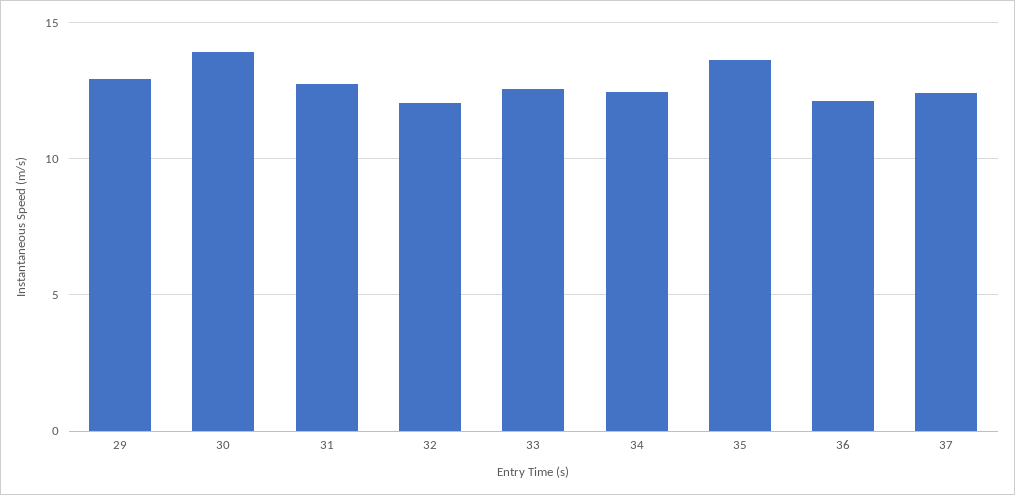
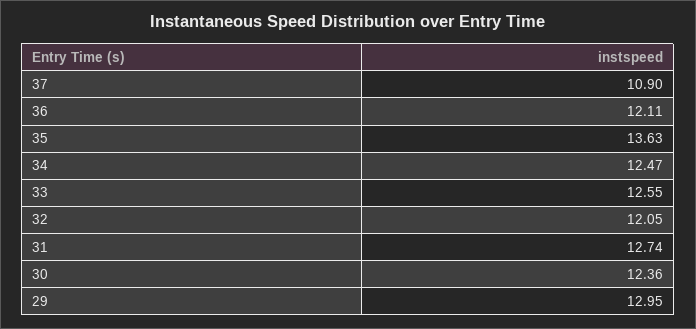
30: 14 -> 12.36
37: 12.5 -> 10.9

